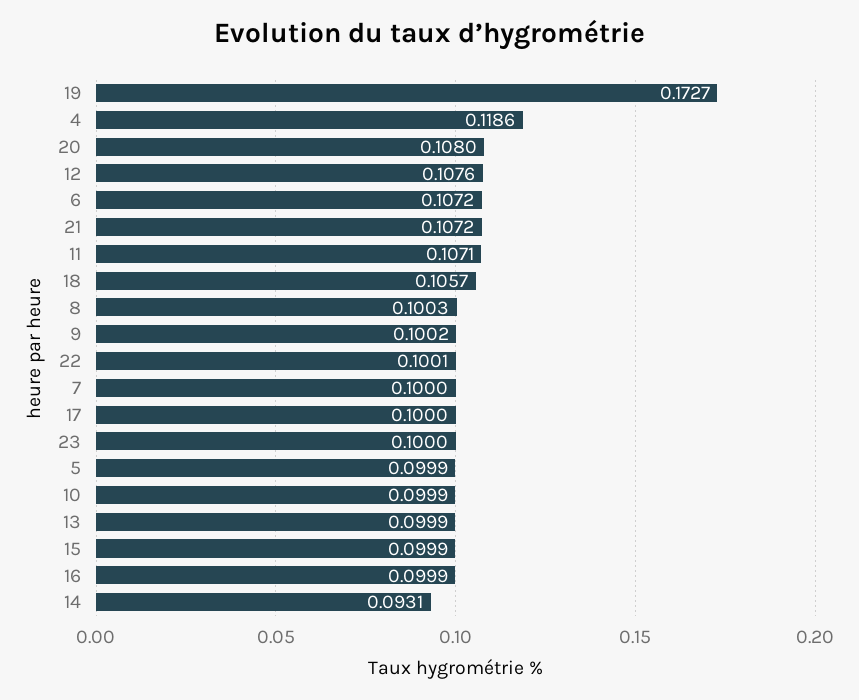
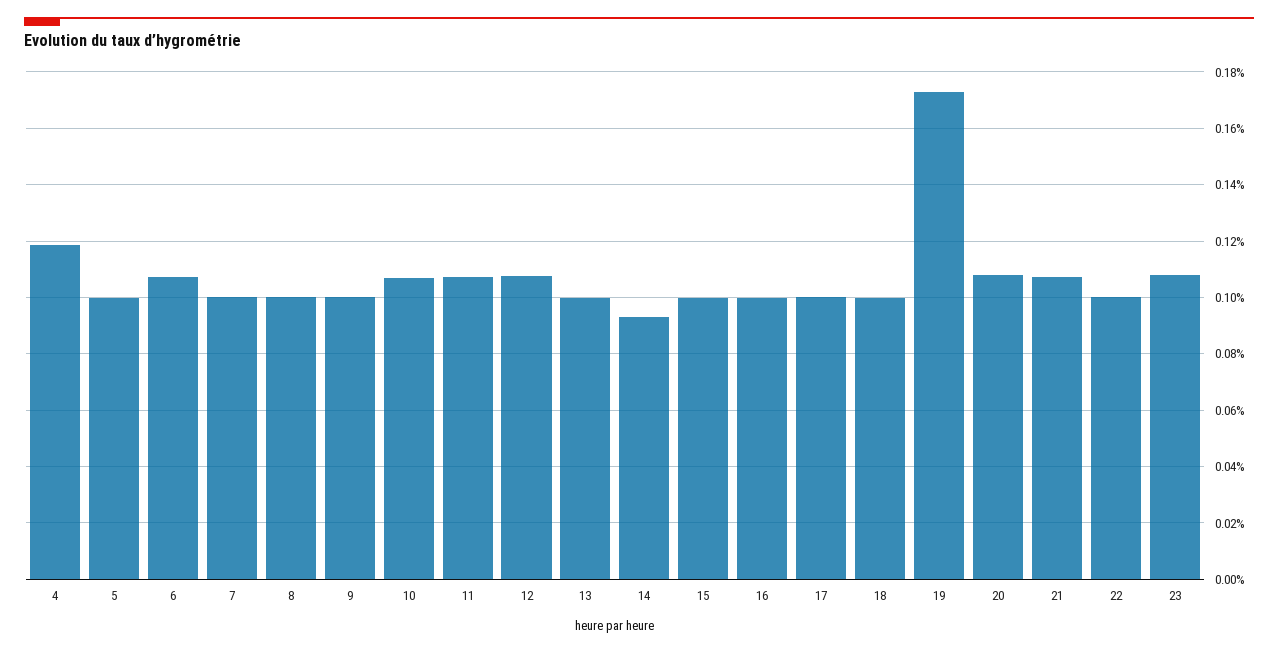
18: 0.1057 -> 0.1
23: 0.1 -> 0.1075
10: 0.0999 -> 0.1075

